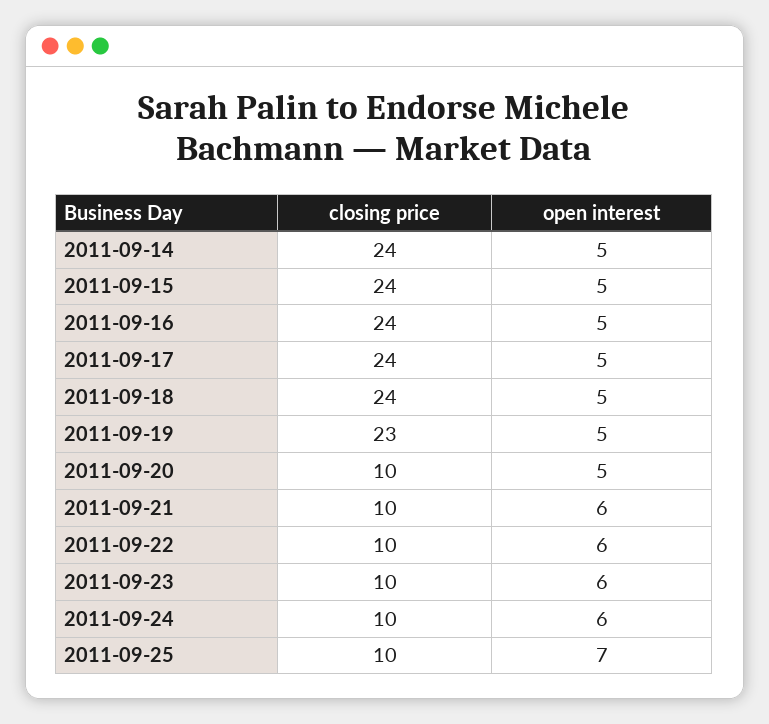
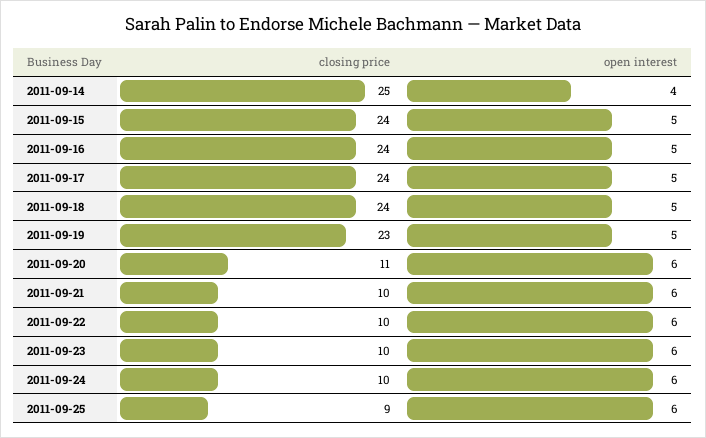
closing price, 2011-09-14: 24 -> 25
open interest, 2011-09-14: 5 -> 4
closing price, 2011-09-20: 10 -> 11
open interest, 2011-09-20: 5 -> 6
closing price, 2011-09-25: 10 -> 9
open interest, 2011-09-25: 7 -> 6

